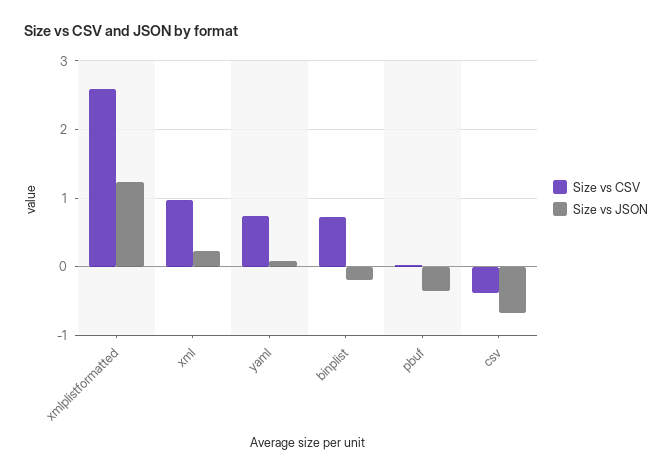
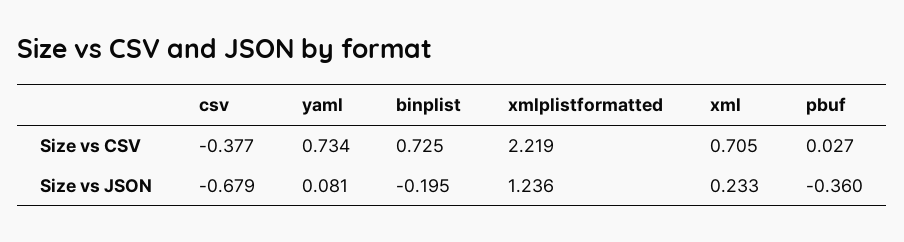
Size vs CSV, xmlplistformatted: 2.6 -> 2.219
Size vs CSV, xml: 1 -> 0.705

